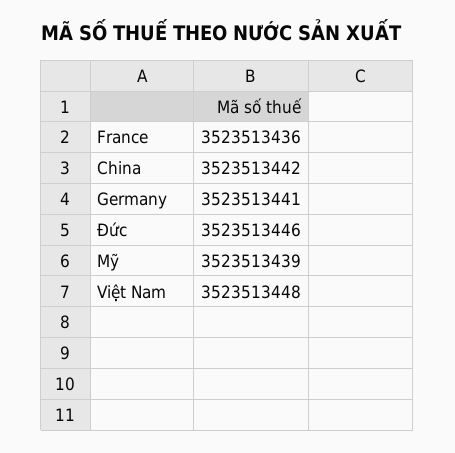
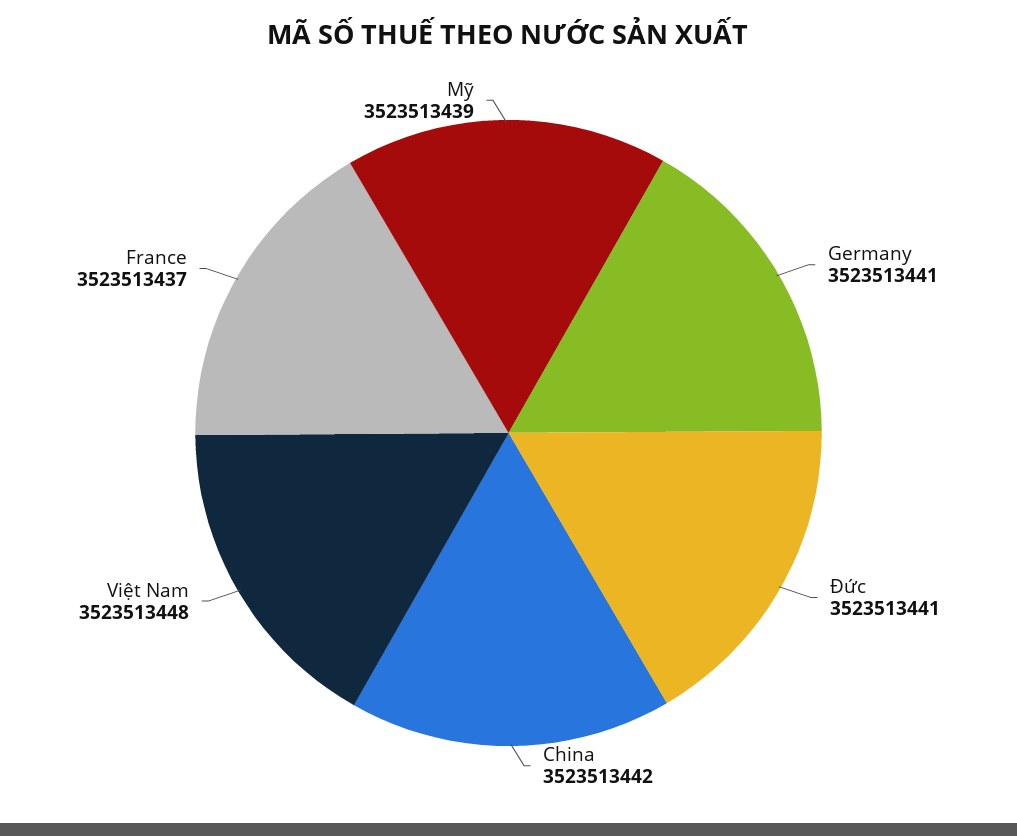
France: 3523513436 -> 3523513437
Đức: 3523513446 -> 3523513441

